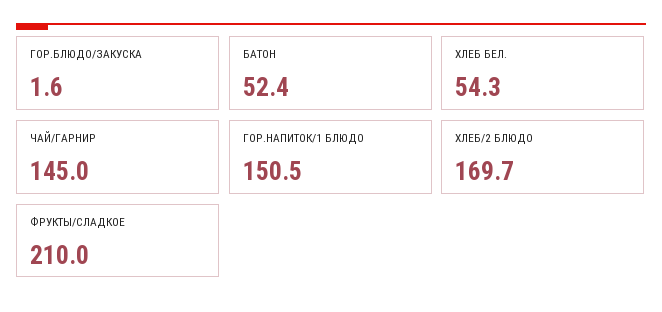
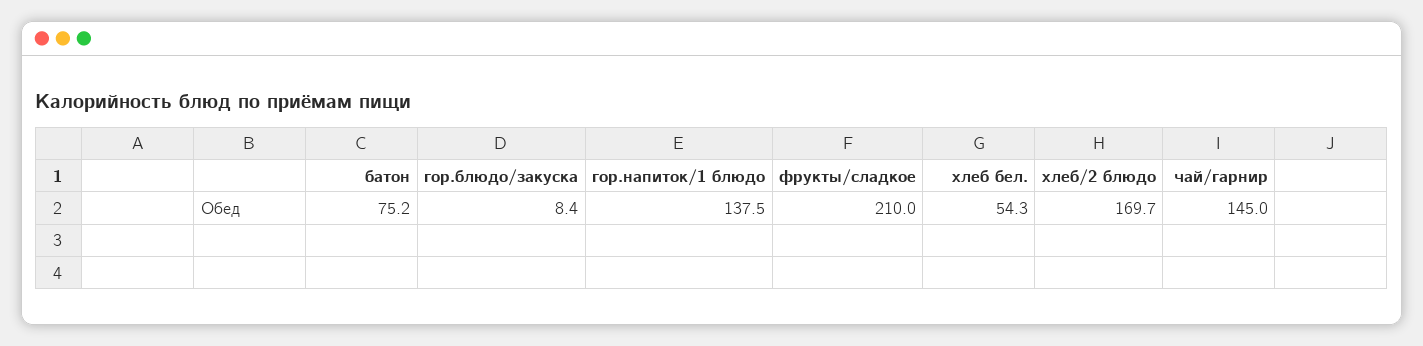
ГОР.БЛЮДО/ЗАКУСКА: 1.6 -> 8.4
БАТОН: 52.4 -> 75.2
ГОР.НАПИТОК/1 БЛЮДО: 150.5 -> 137.5

